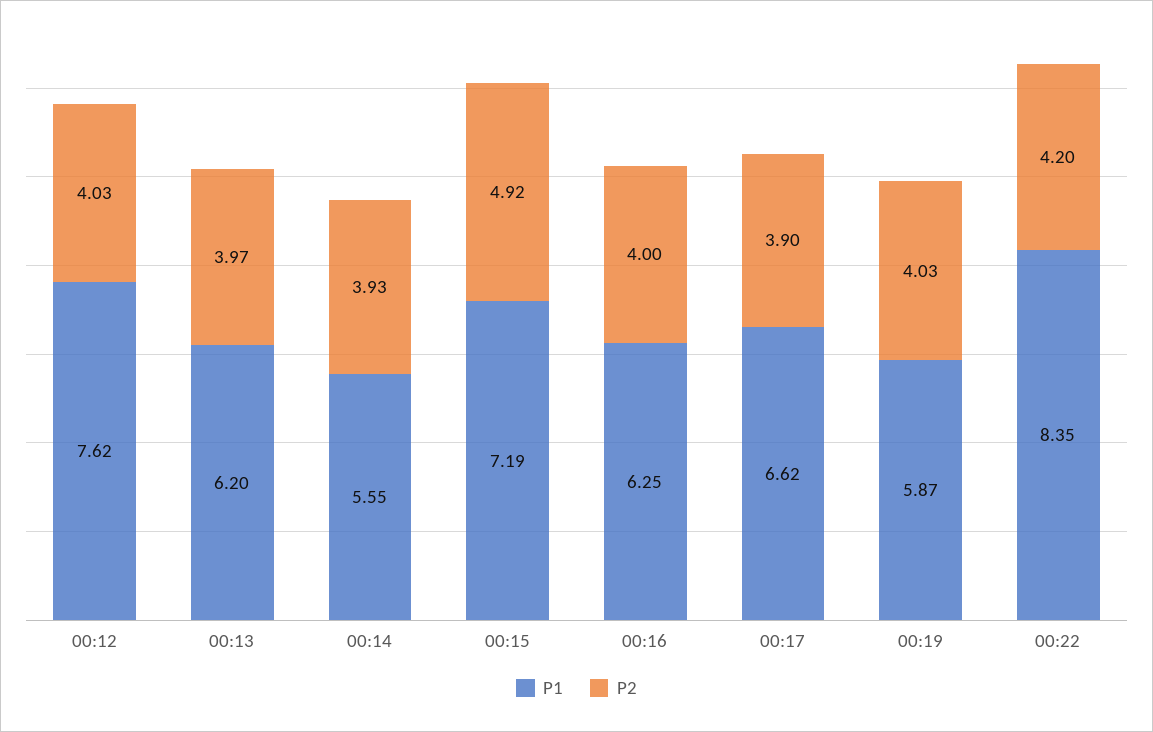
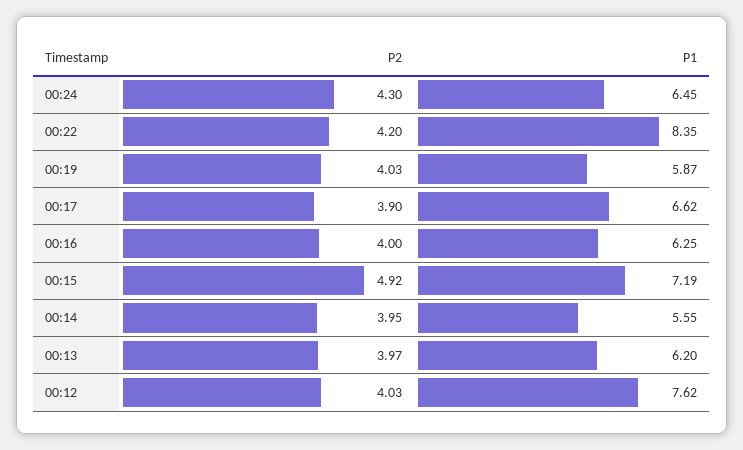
P2, 00:14: 3.93 -> 3.95
P2, 00:24: none -> 4.3
P1, 00:24: none -> 6.45

